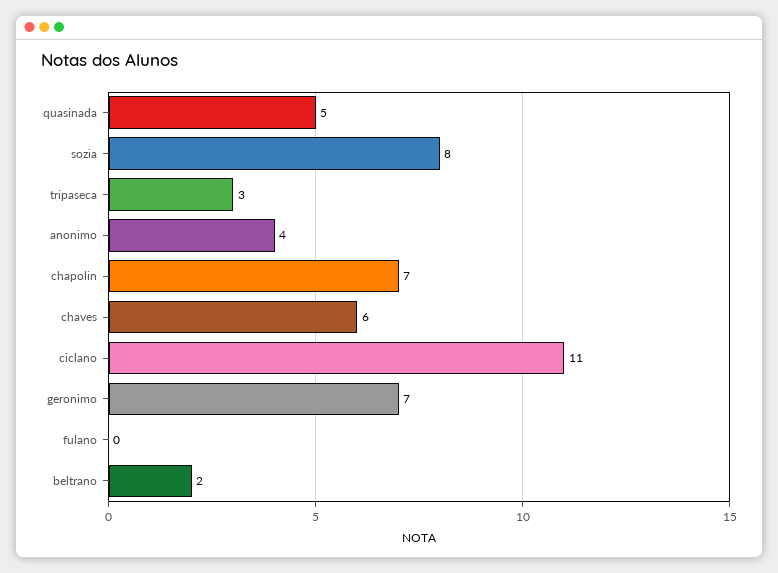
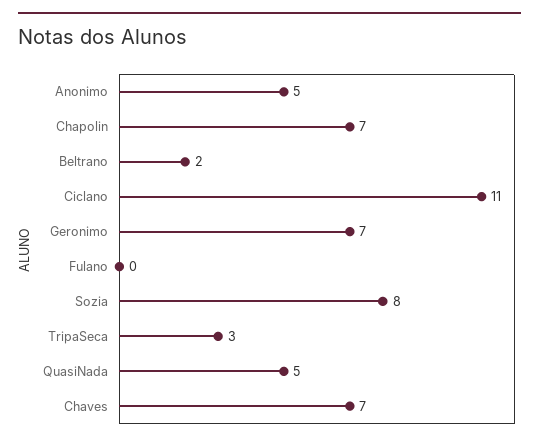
anonimo: 4 -> 5
chaves: 6 -> 7

